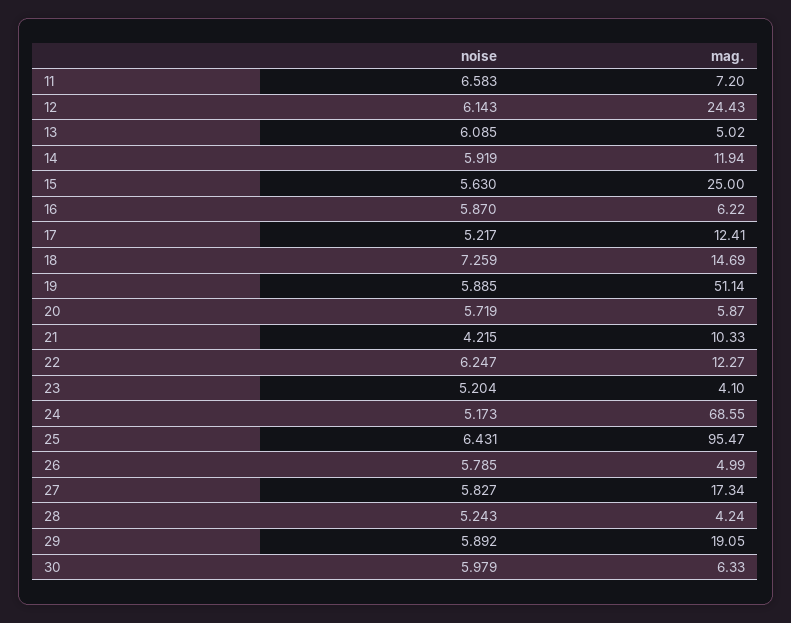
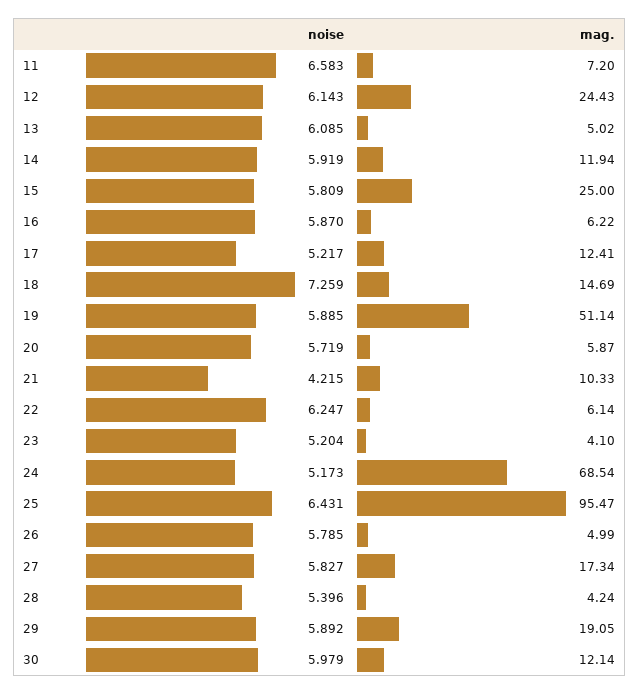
noise, 15: 5.63 -> 5.809
mag., 22: 12.27 -> 6.14
mag., 24: 68.55 -> 68.54
noise, 28: 5.243 -> 5.396
mag., 30: 6.33 -> 12.14

